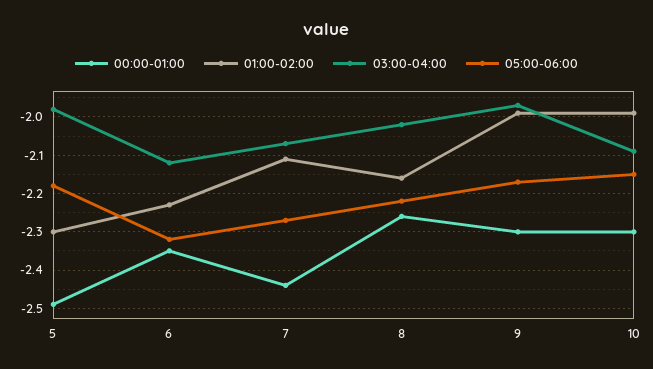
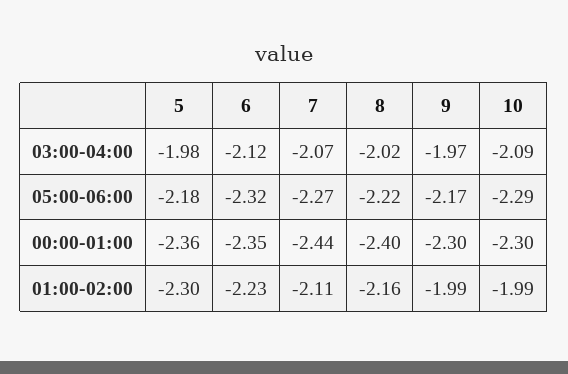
00:00-01:00, 5: -2.5 -> -2.36
00:00-01:00, 8: -2.25 -> -2.4
05:00-06:00, 10: -2.15 -> -2.29

